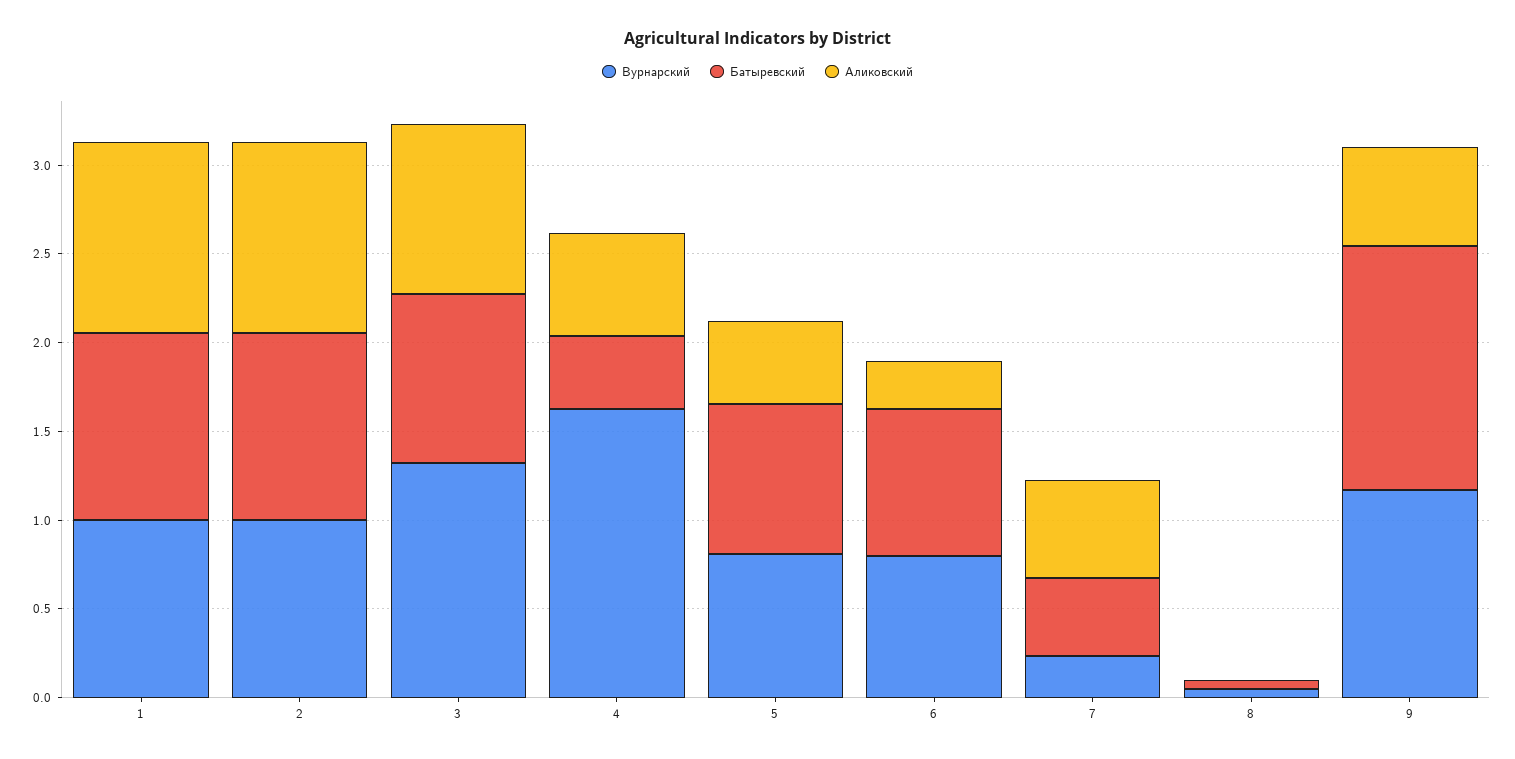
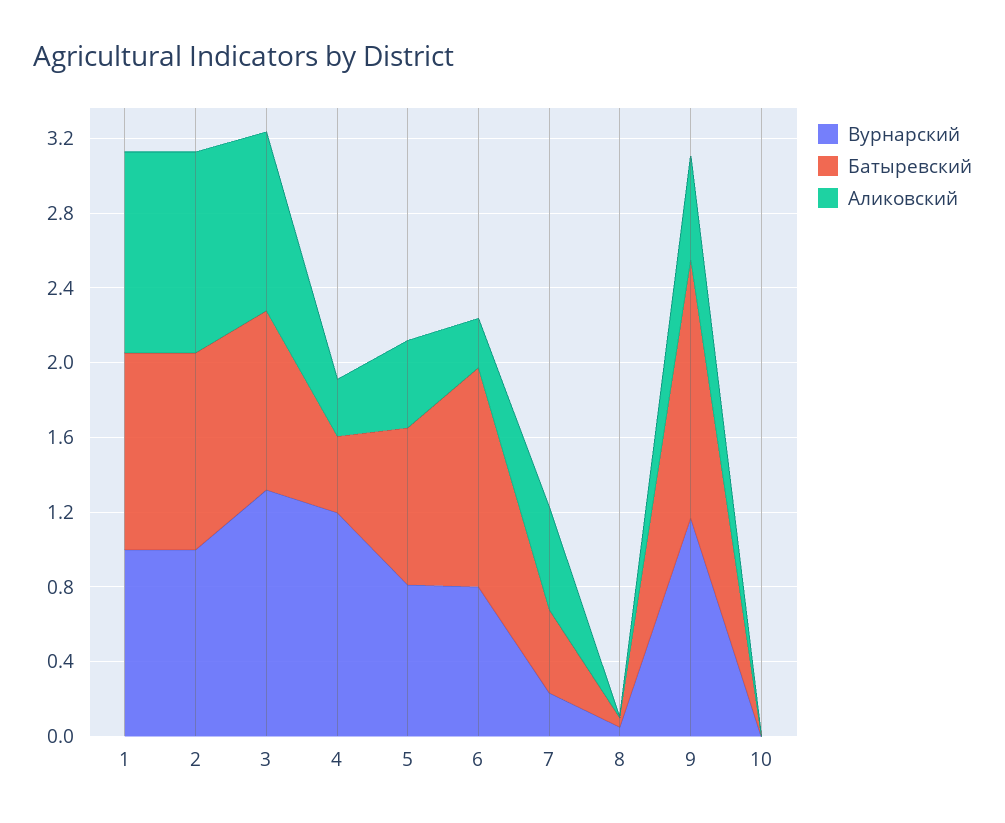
Вурнарский, 4: 1.6 -> 1.2
Аликовский, 4: 0.6 -> 0.3
Батыревский, 6: 0.8 -> 1.2
Вурнарский, 10: none -> 0
Батыревский, 10: none -> 0
Аликовский, 10: none -> 0

